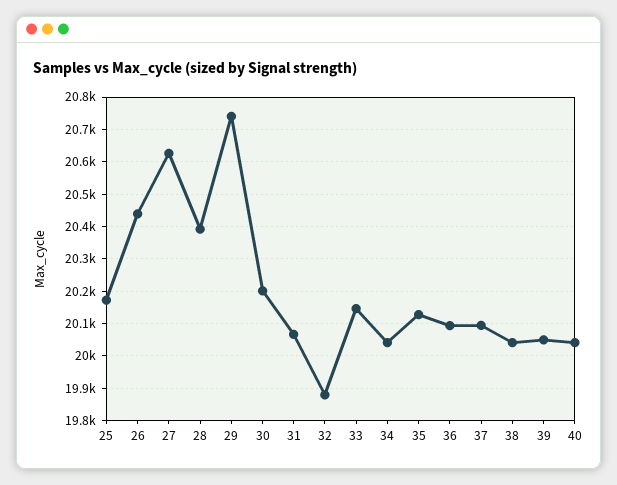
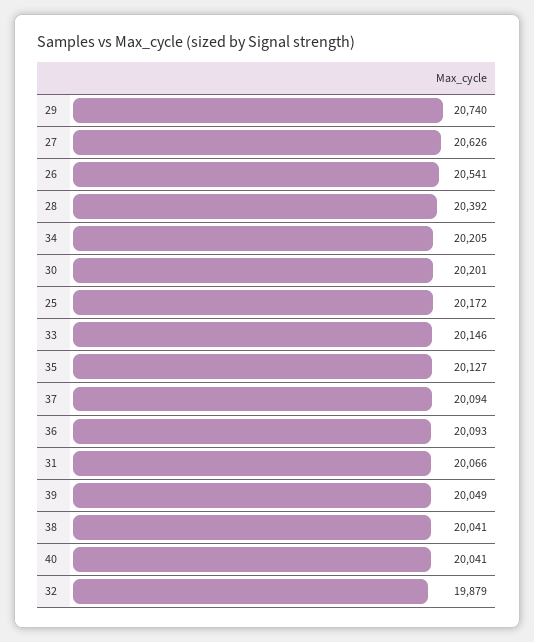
26: 20440 -> 20541
34: 20040 -> 20205

